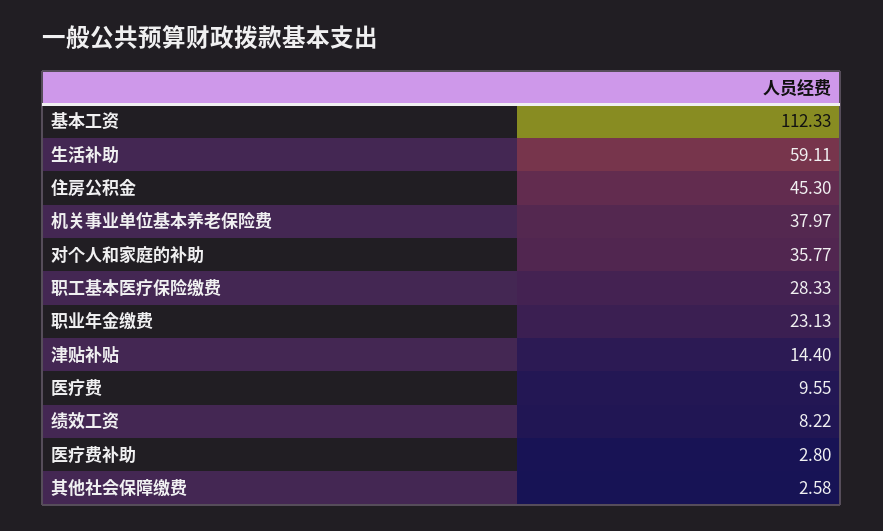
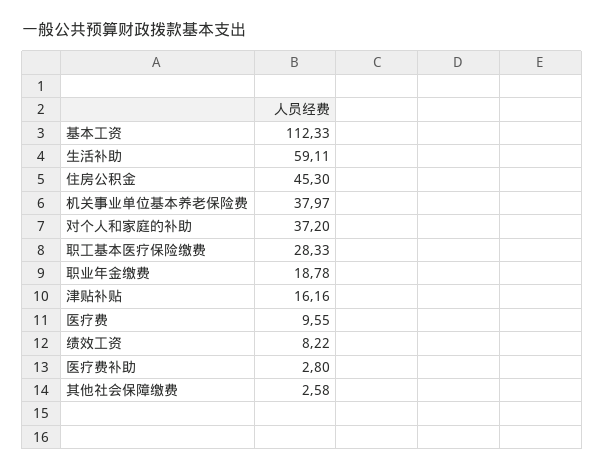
对个人和家庭的补助: 35.77 -> 37.2
职业年金缴费: 23.13 -> 18.78
津贴补贴: 14.4 -> 16.16

